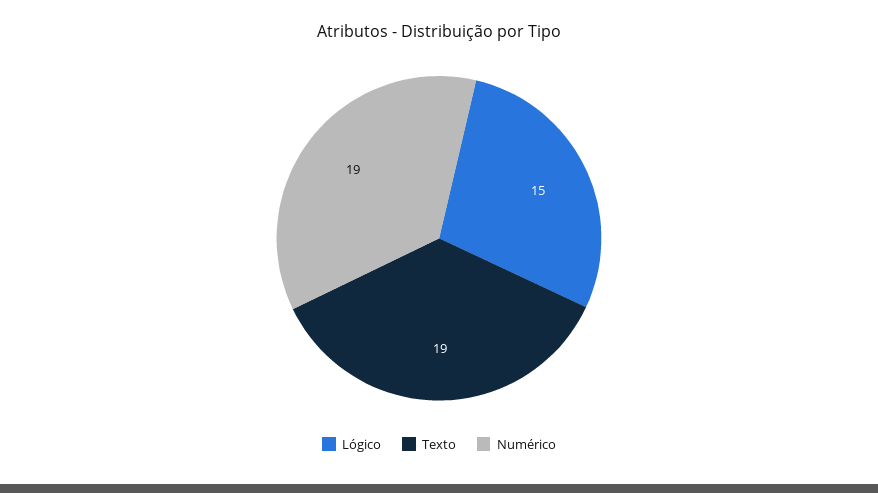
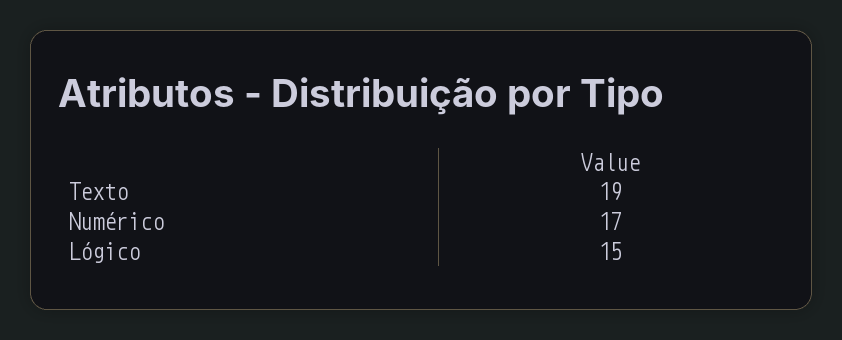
Numérico: 19 -> 17

